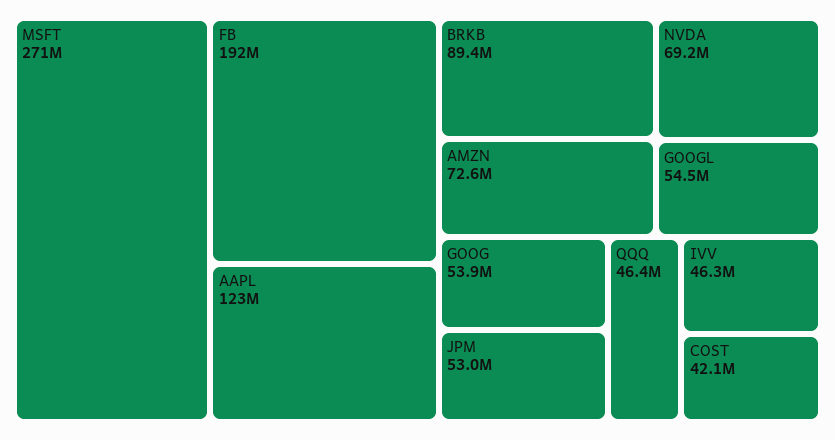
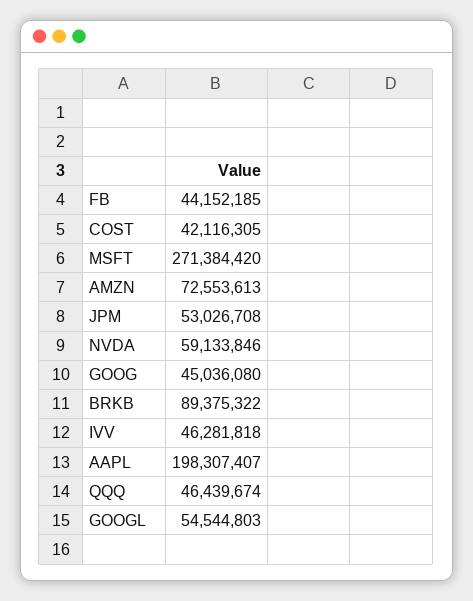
FB: 192000000 -> 44152185
AAPL: 123000000 -> 198307407
NVDA: 69200000 -> 59133846
GOOG: 53900000 -> 45036080

